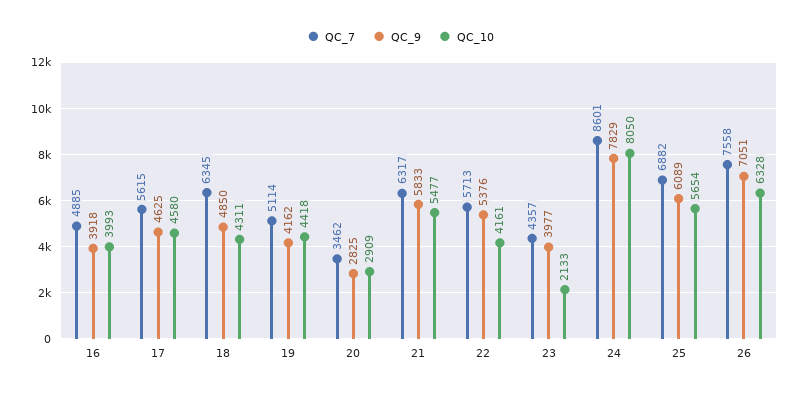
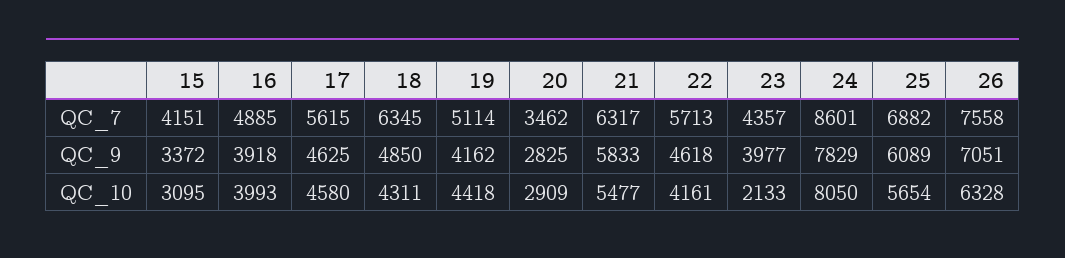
QC_9, 22: 5376 -> 4618
QC_7, 15: none -> 4151
QC_9, 15: none -> 3372
QC_10, 15: none -> 3095

